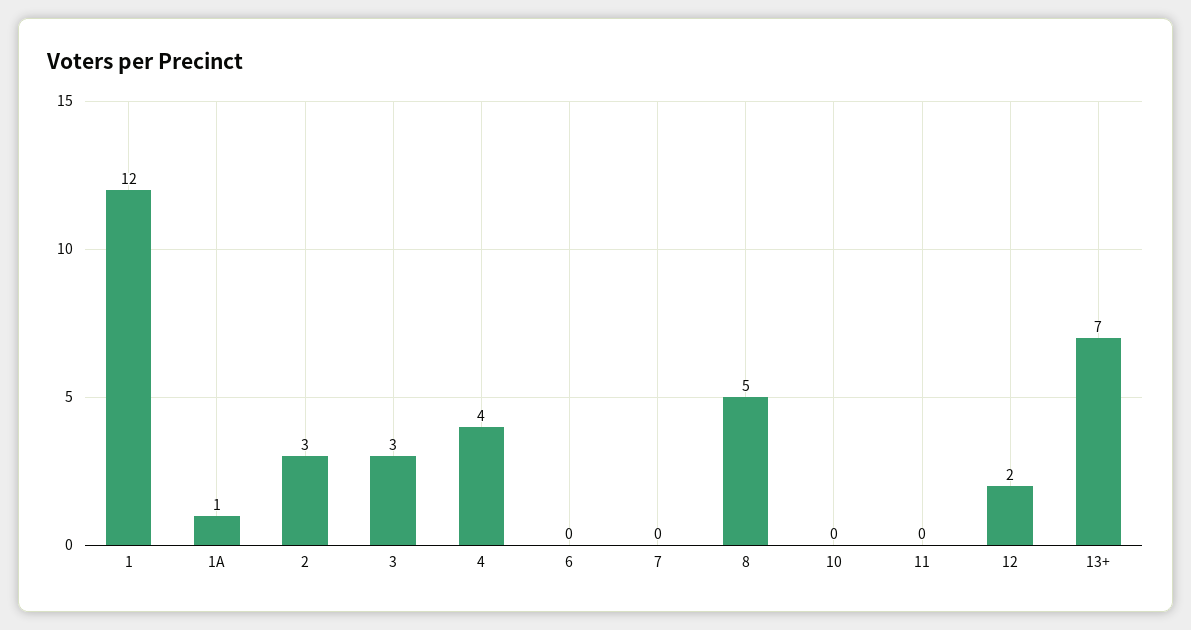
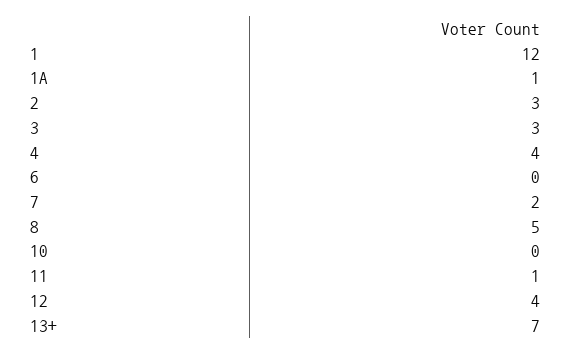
7: 0 -> 2
11: 0 -> 1
12: 2 -> 4

